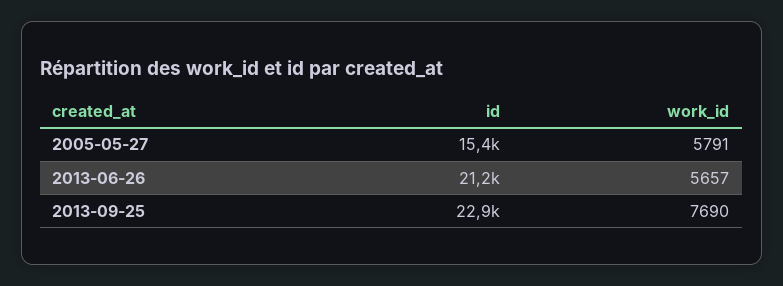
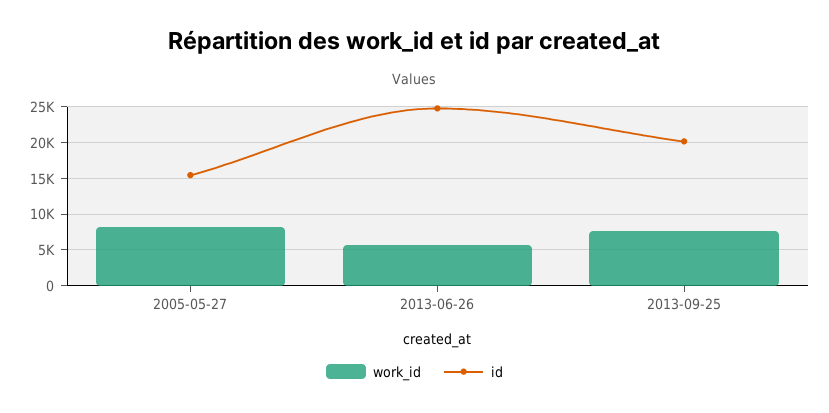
work_id, 2005-05-27: 5791 -> 8000
id, 2013-06-26: 21200 -> 25000
id, 2013-09-25: 22900 -> 20000

